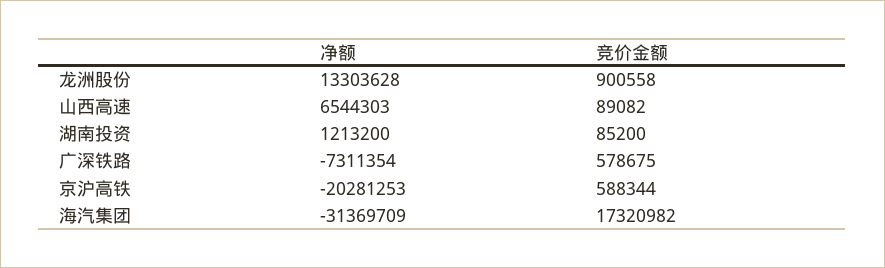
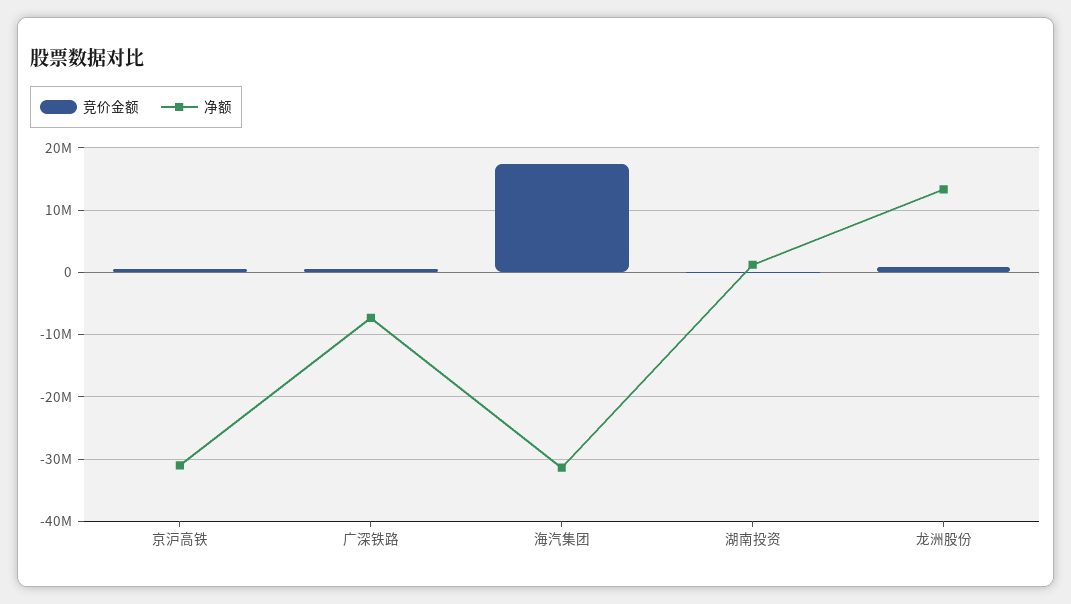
净额, 山西高速: 6544303 -> none
竞价金额, 山西高速: 89082 -> none
净额, 京沪高铁: -20281253 -> -31000000

